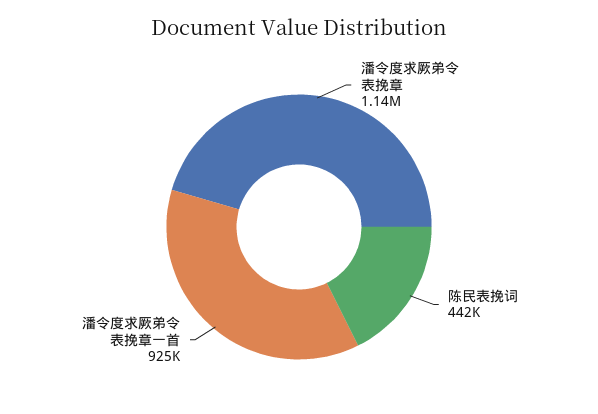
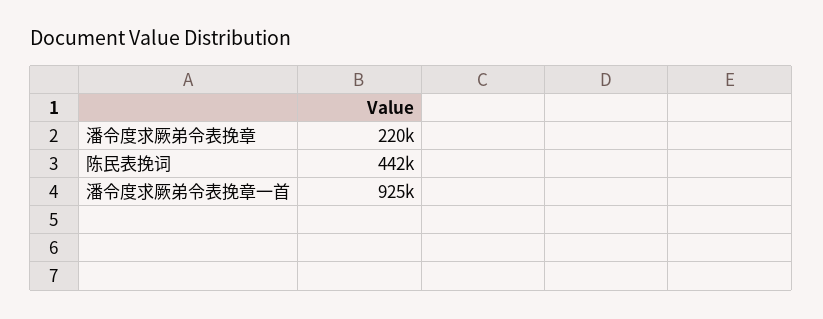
潘令度求厥弟令表挽章: 1140000 -> 220000

